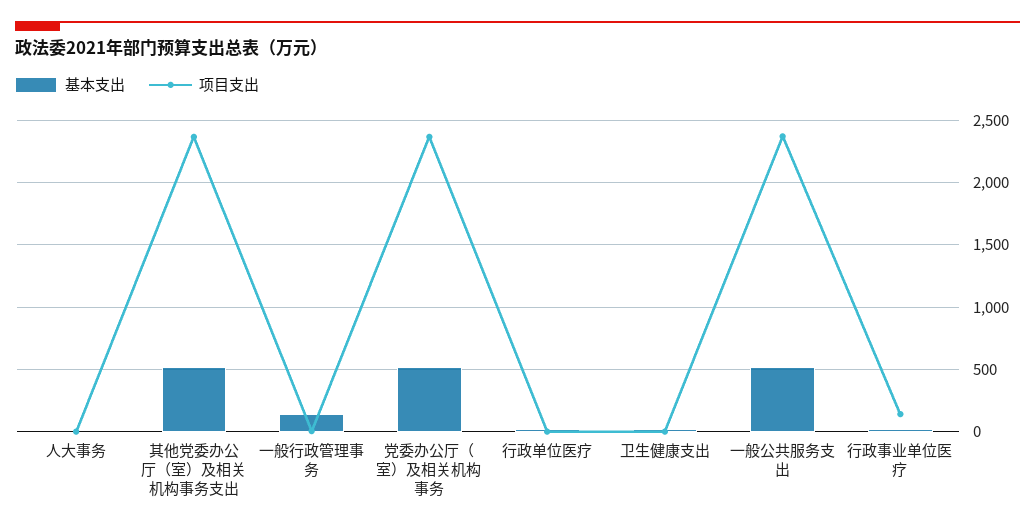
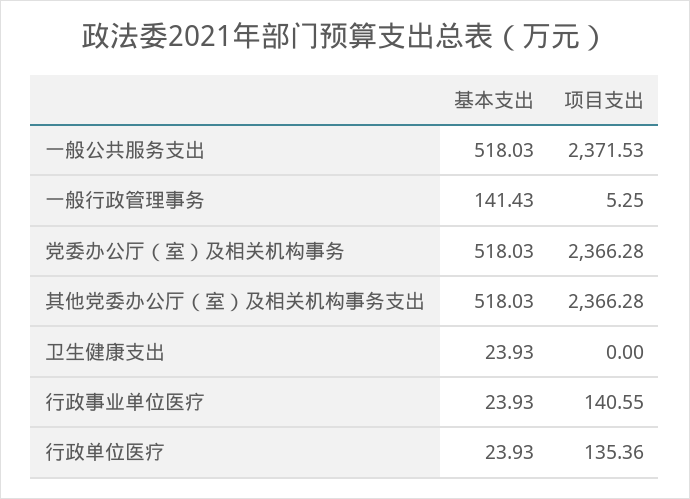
基本支出, 人大事务: 0 -> none
项目支出, 人大事务: 0 -> none
项目支出, 行政单位医疗: 0 -> 135.36

